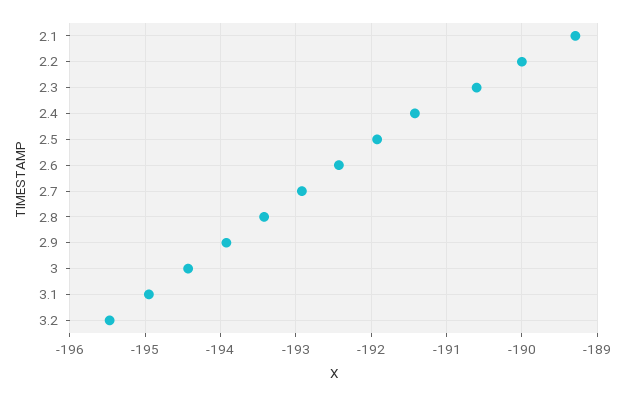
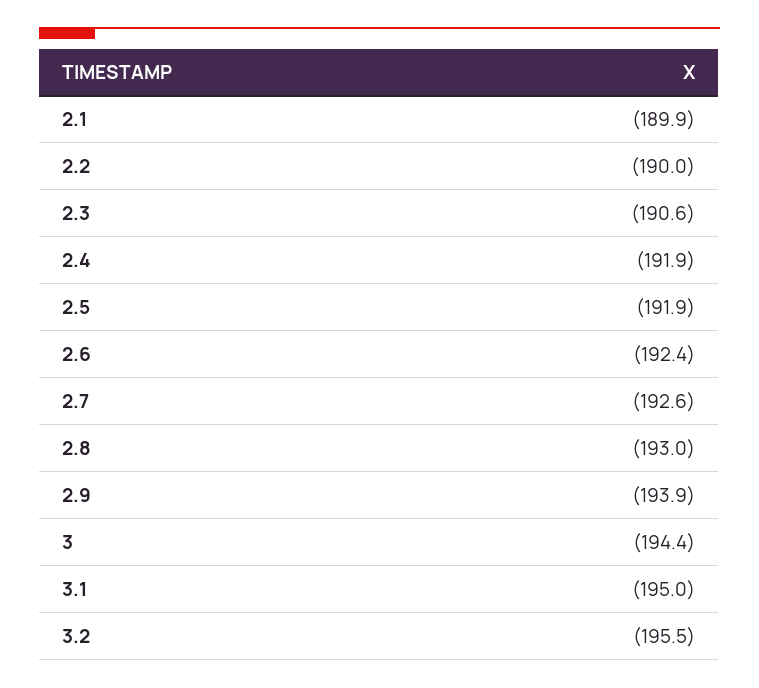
2.1: -189.3 -> -189.9
2.4: -191.4 -> -191.9
2.7: -192.9 -> -192.6
2.8: -193.4 -> -193

